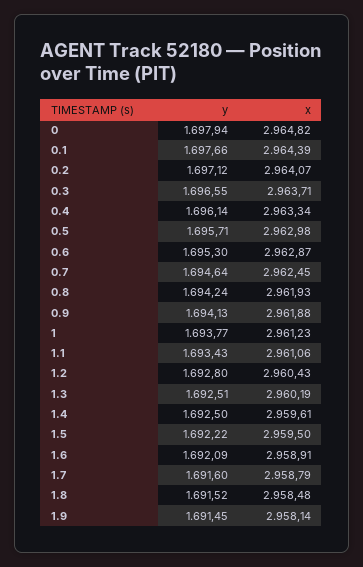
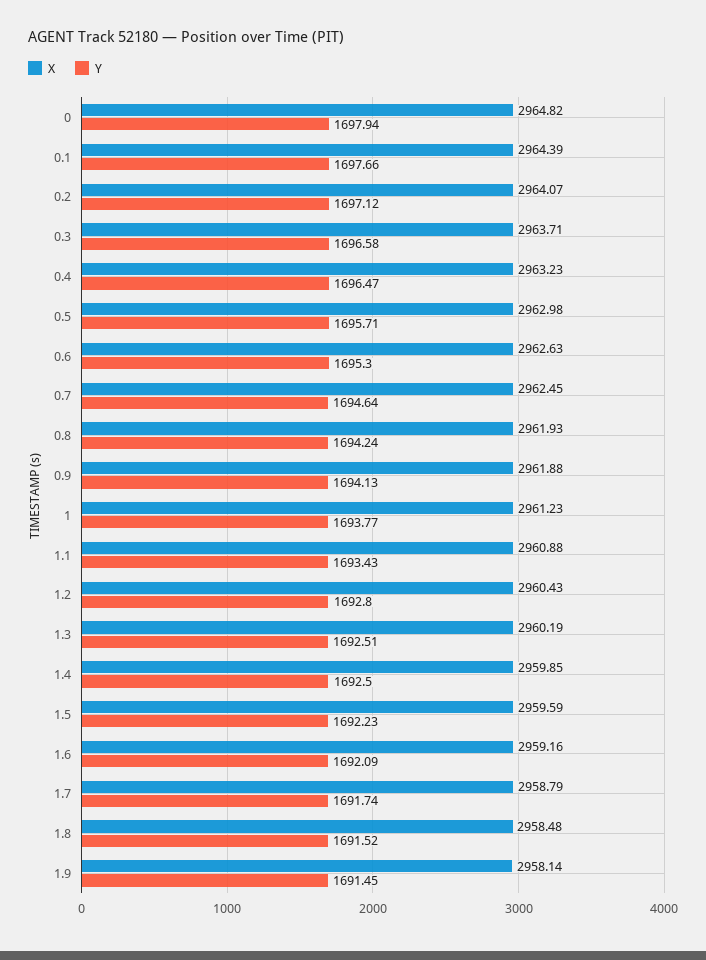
y, 0.3: 1696.55 -> 1696.58
y, 0.4: 1696.14 -> 1696.47
x, 0.4: 2963.34 -> 2963.23
x, 0.6: 2962.87 -> 2962.63
x, 1.1: 2961.06 -> 2960.88
x, 1.4: 2959.61 -> 2959.85
y, 1.5: 1692.22 -> 1692.23
x, 1.5: 2959.5 -> 2959.59
x, 1.6: 2958.91 -> 2959.16
y, 1.7: 1691.6 -> 1691.74

